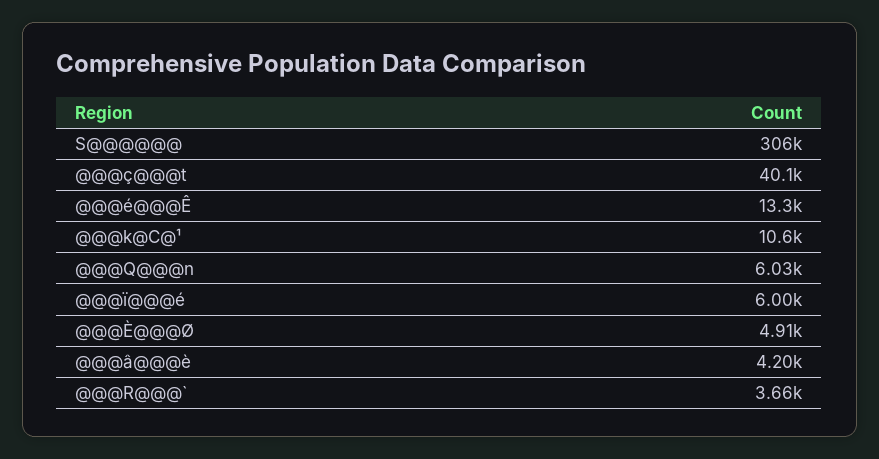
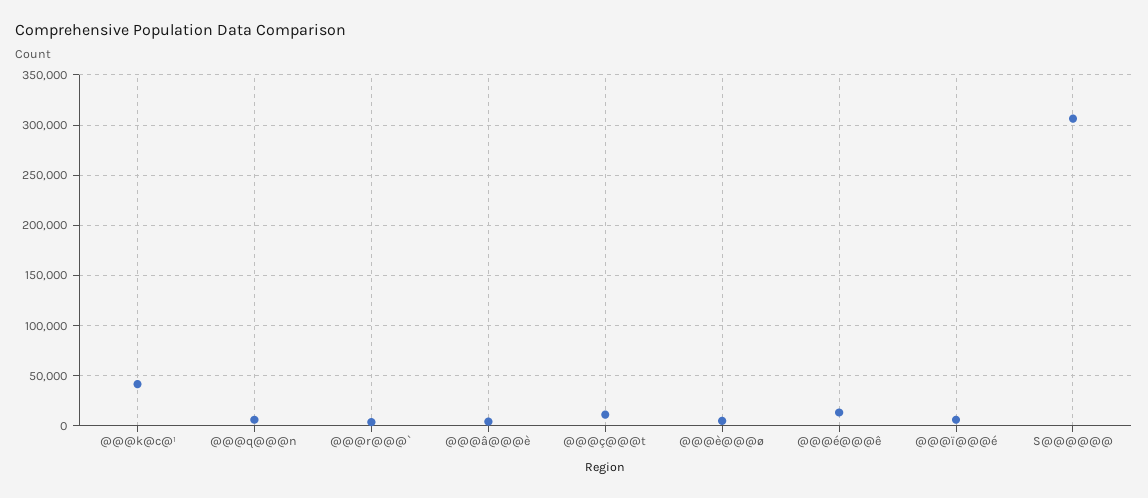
@@@ç@@@t: 40100 -> 10000
@@@k@C@¹: 10600 -> 40000

